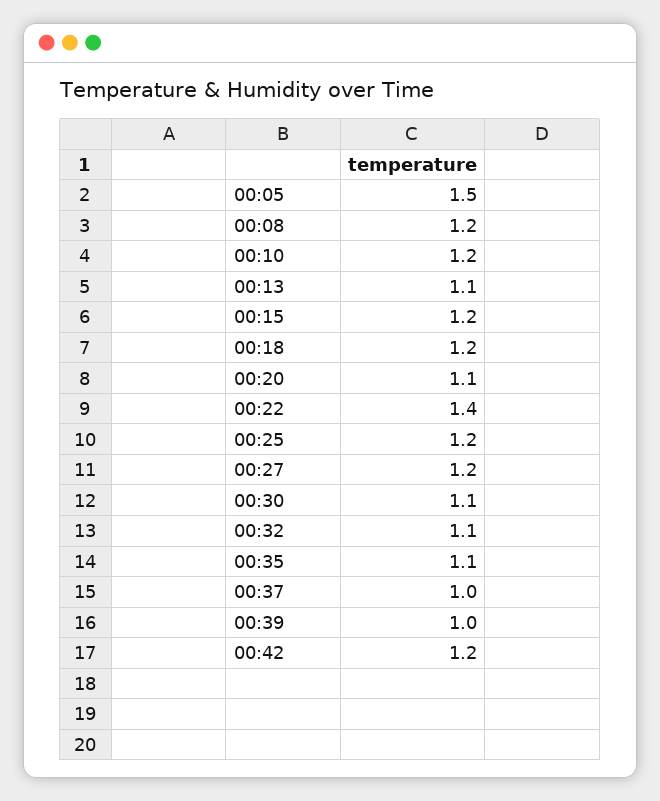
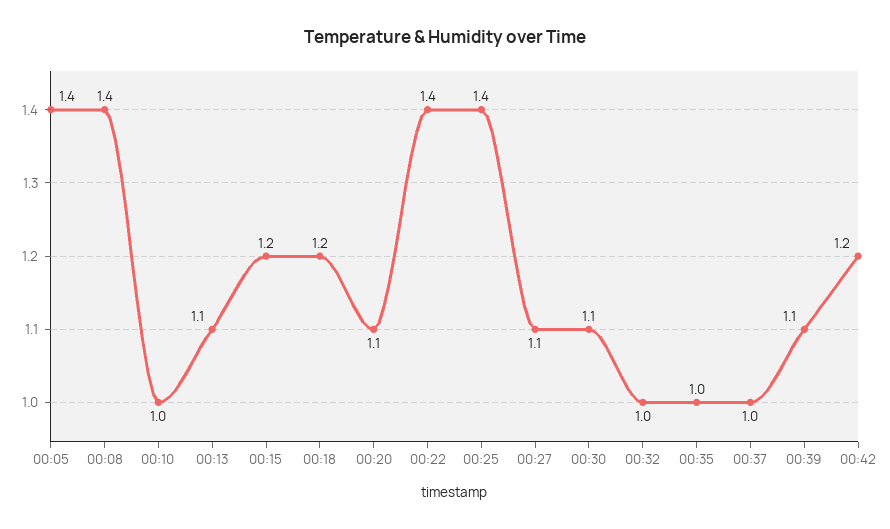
00:05: 1.5 -> 1.4
00:08: 1.2 -> 1.4
00:10: 1.2 -> 1
00:25: 1.2 -> 1.4
00:27: 1.2 -> 1.1
00:32: 1.1 -> 1
00:35: 1.1 -> 1
00:39: 1 -> 1.1

